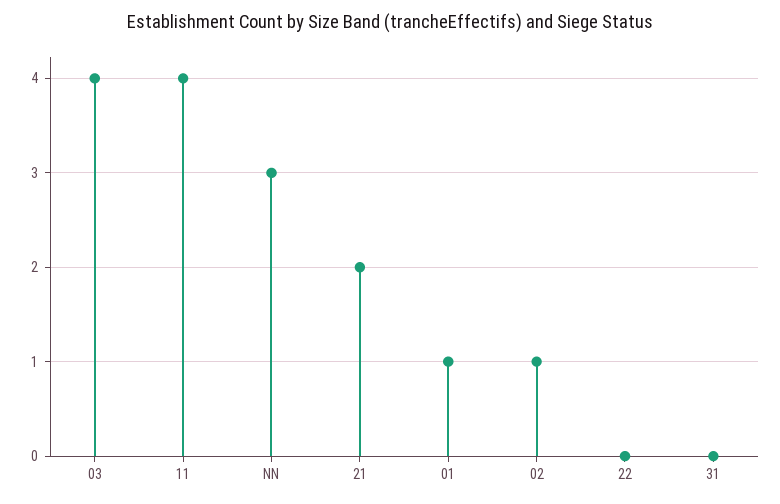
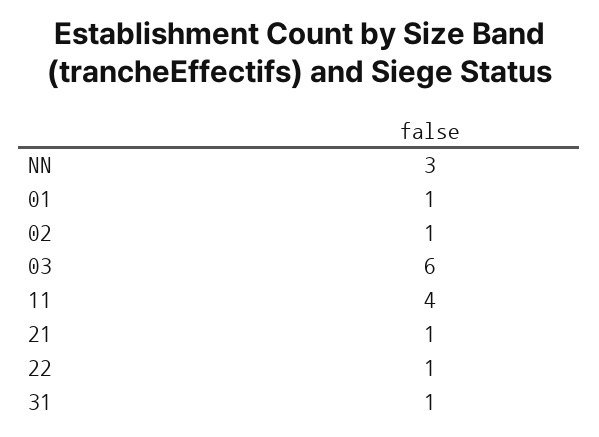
03: 4 -> 6
21: 2 -> 1
22: 0 -> 1
31: 0 -> 1

